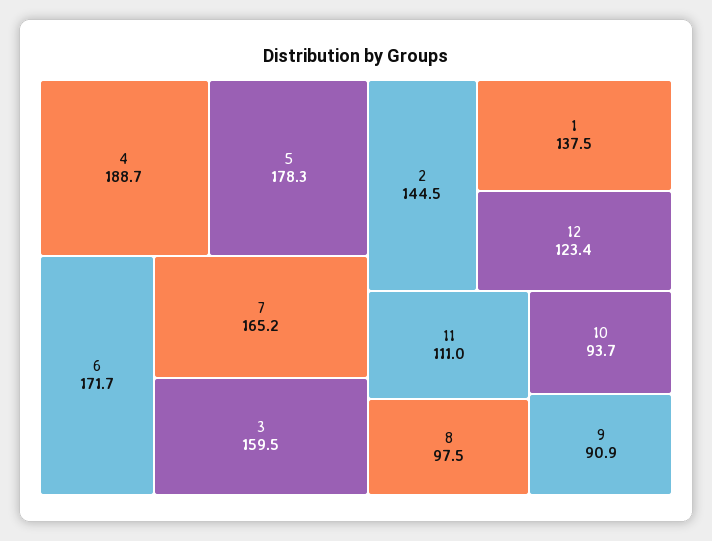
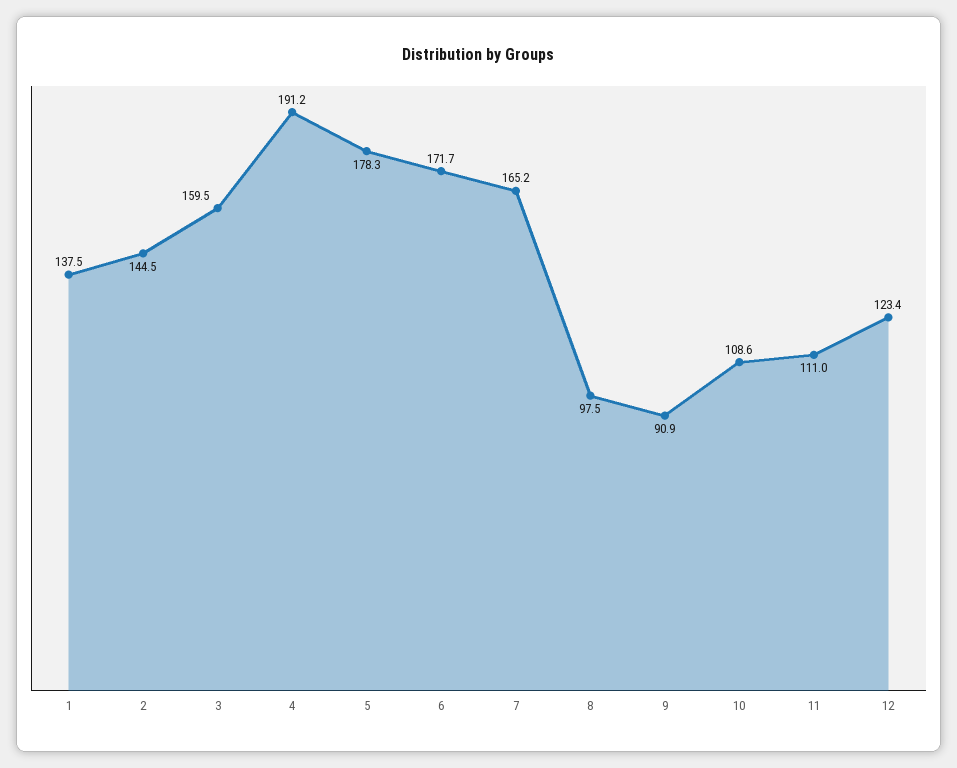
4: 188.7 -> 191.2
10: 93.7 -> 108.6

